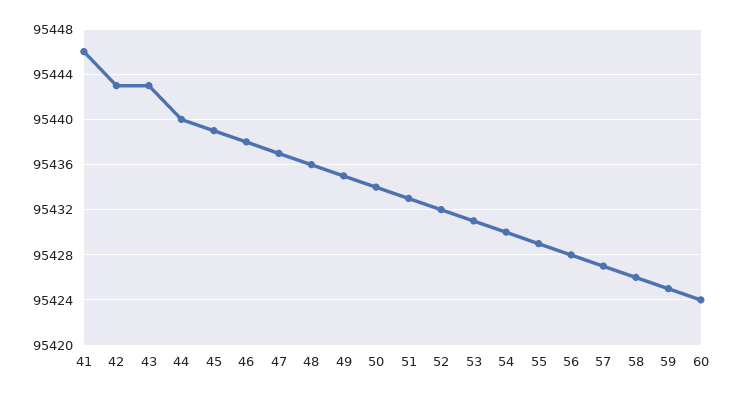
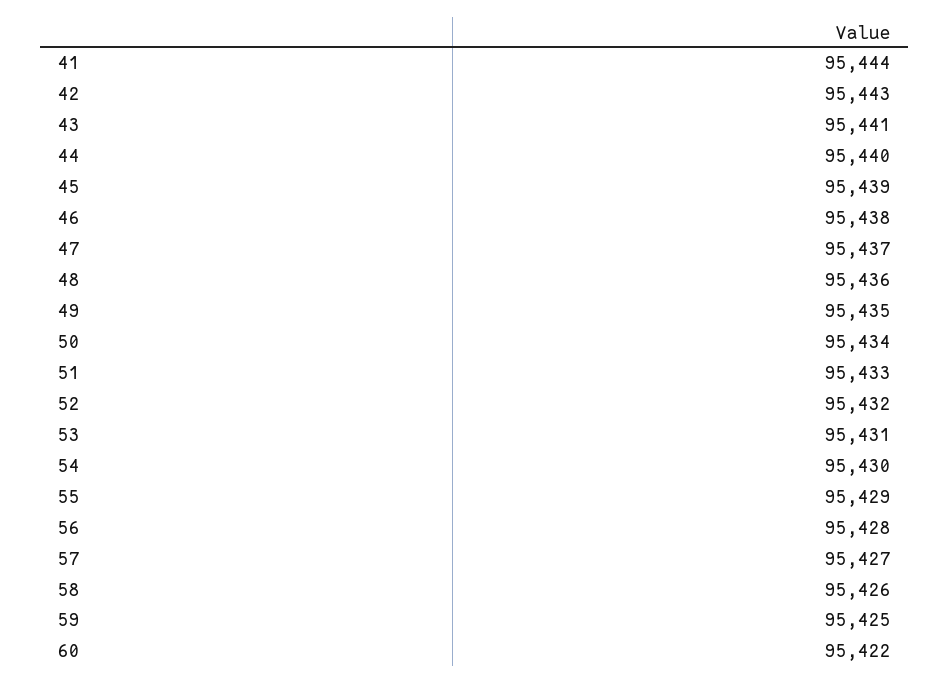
41: 95446 -> 95444
43: 95443 -> 95441
60: 95424 -> 95422

